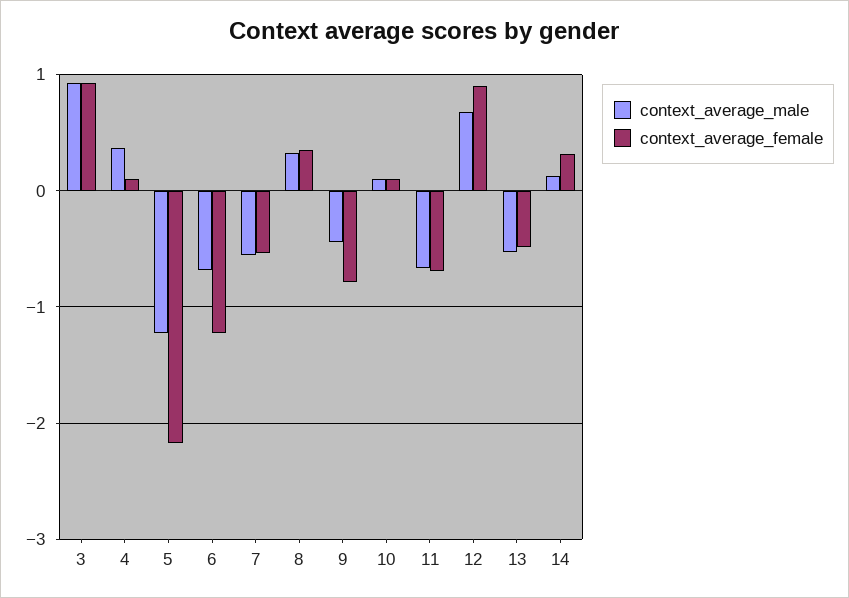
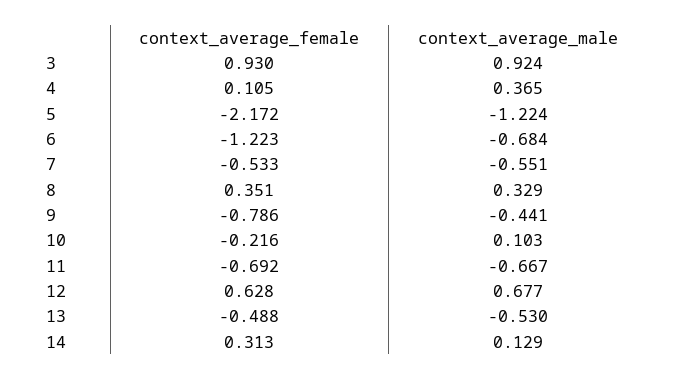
context_average_female, 10: 0.1 -> -0.216
context_average_female, 12: 0.9 -> 0.628

